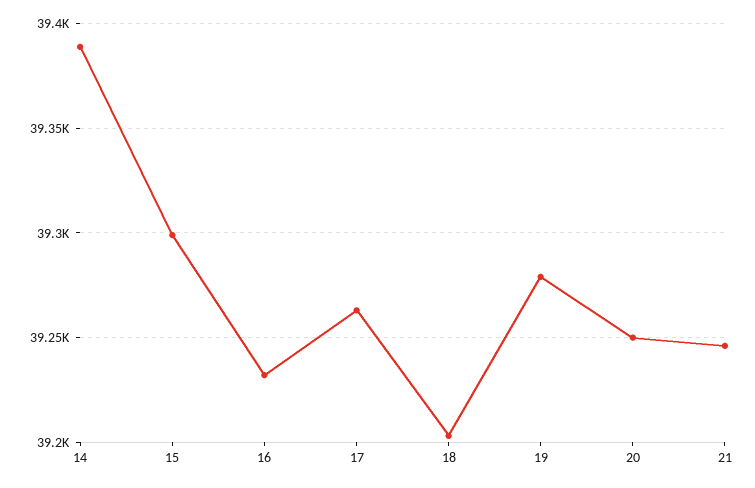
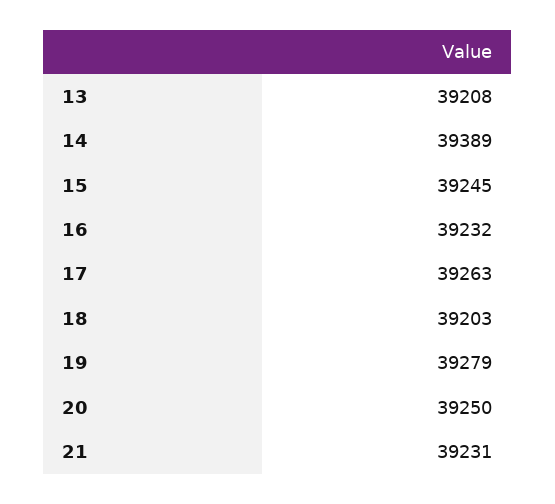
15: 39300 -> 39245
21: 39245 -> 39231
13: none -> 39208

